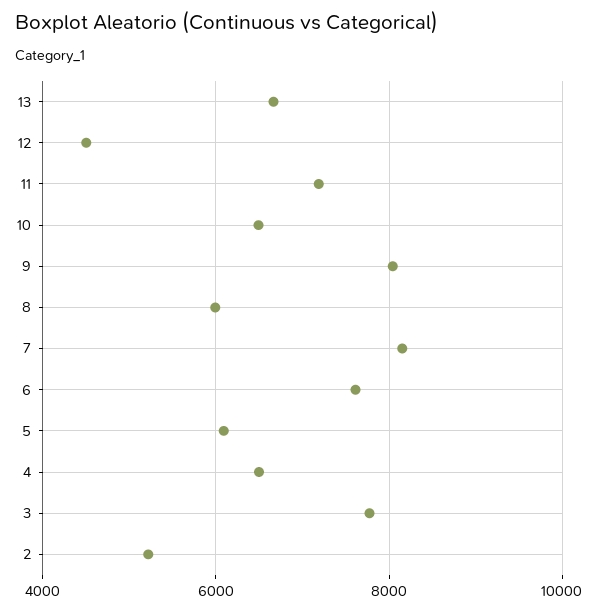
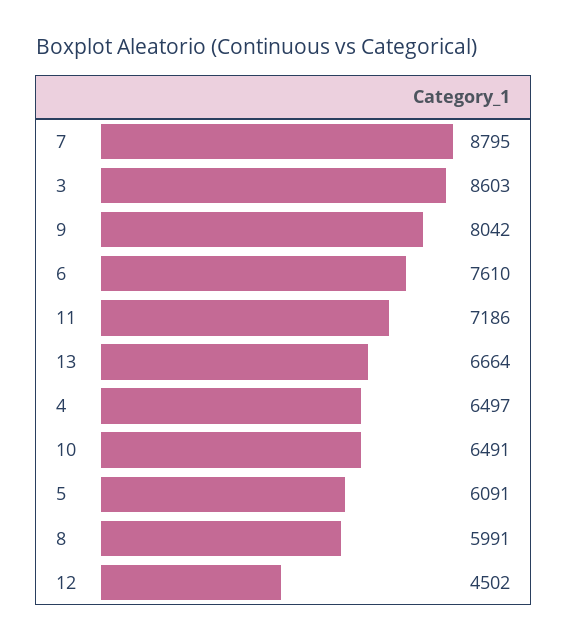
7: 8200 -> 8795
3: 7800 -> 8603
2: 5200 -> none

